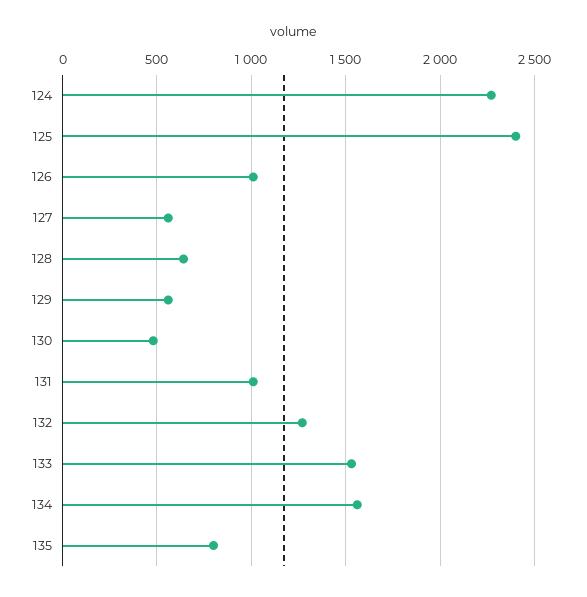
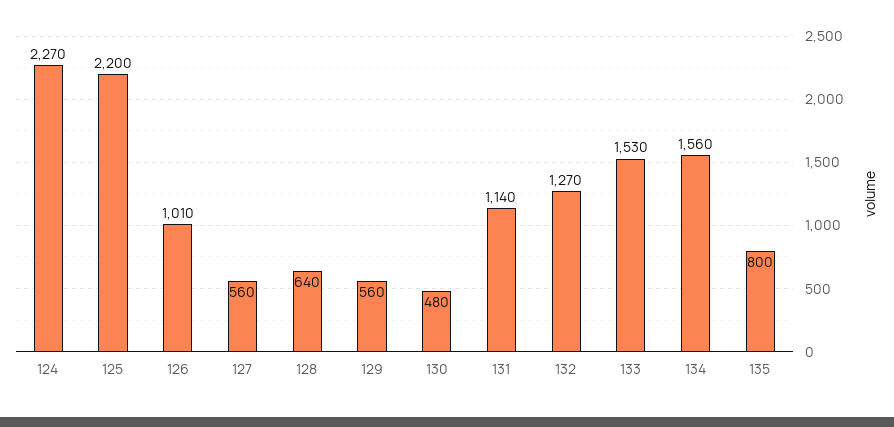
125: 2400 -> 2200
131: 1000 -> 1140

